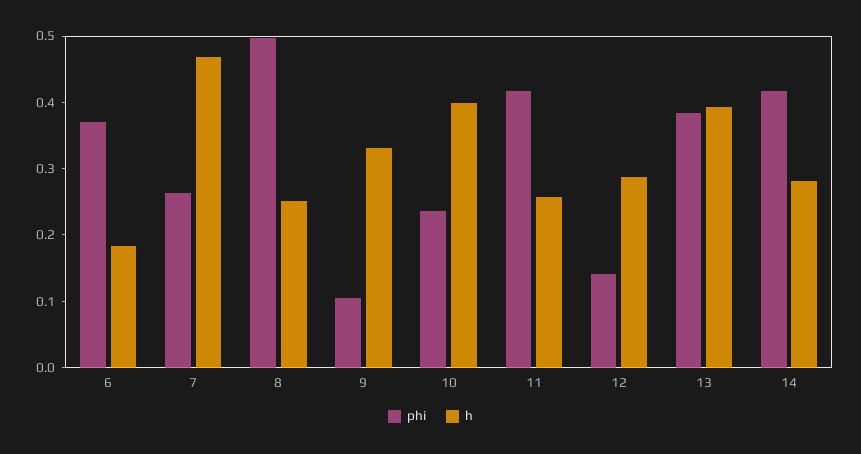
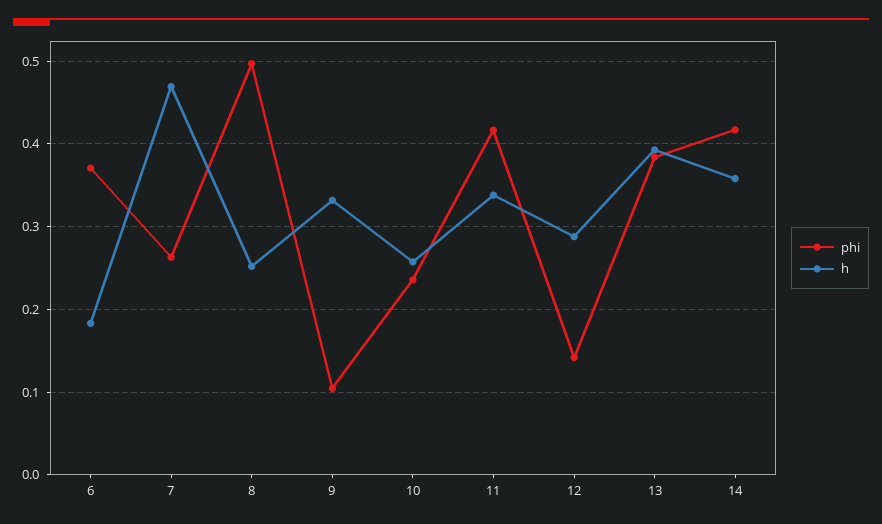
h, 10: 0.4 -> 0.26
h, 11: 0.26 -> 0.34
h, 14: 0.28 -> 0.36

